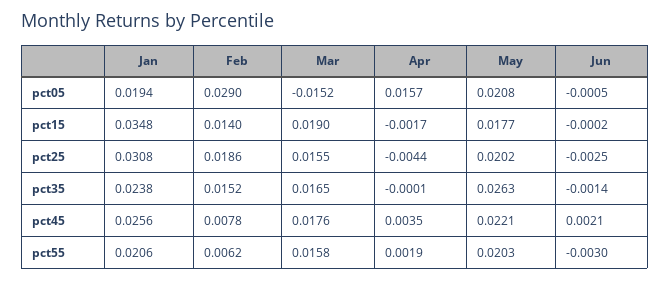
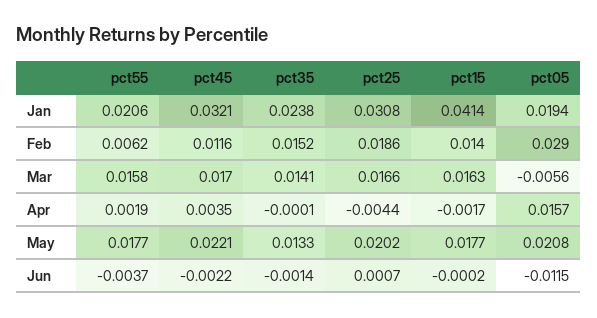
Mar, pct05: -0.0152 -> -0.0056
Jun, pct05: -0.0005 -> -0.0115
Jan, pct15: 0.0348 -> 0.0414
Mar, pct15: 0.019 -> 0.0163
Mar, pct25: 0.0155 -> 0.0166
Jun, pct25: -0.0025 -> 0.0007
Mar, pct35: 0.0165 -> 0.0141
May, pct35: 0.0263 -> 0.0133
Jan, pct45: 0.0256 -> 0.0321
Feb, pct45: 0.0078 -> 0.0116
Mar, pct45: 0.0176 -> 0.017
Jun, pct45: 0.0021 -> -0.0022
May, pct55: 0.0203 -> 0.0177
Jun, pct55: -0.003 -> -0.0037

